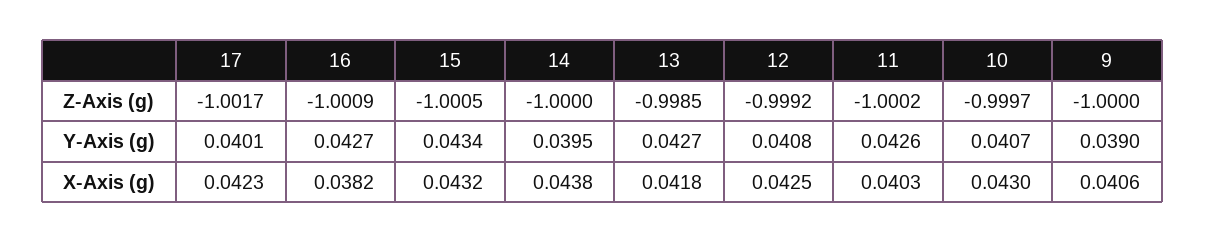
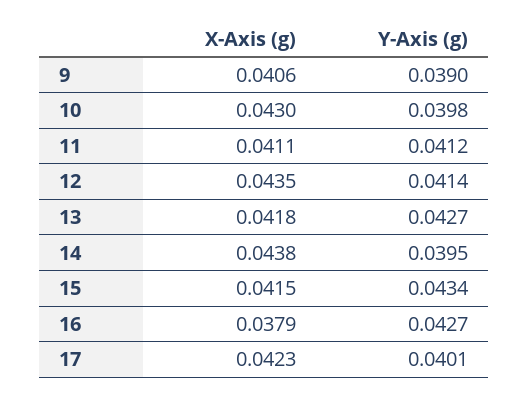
17, Z-Axis (g): -1.0017 -> none
16, Z-Axis (g): -1.0009 -> none
15, Z-Axis (g): -1.0005 -> none
14, Z-Axis (g): -1 -> none
13, Z-Axis (g): -0.9985 -> none
12, Z-Axis (g): -0.9992 -> none
11, Z-Axis (g): -1.0002 -> none
10, Z-Axis (g): -0.9997 -> none
9, Z-Axis (g): -1 -> none
12, Y-Axis (g): 0.0408 -> 0.0414
11, Y-Axis (g): 0.0426 -> 0.0412
10, Y-Axis (g): 0.0407 -> 0.0398
16, X-Axis (g): 0.0382 -> 0.0379
15, X-Axis (g): 0.0432 -> 0.0415
12, X-Axis (g): 0.0425 -> 0.0435
11, X-Axis (g): 0.0403 -> 0.0411

